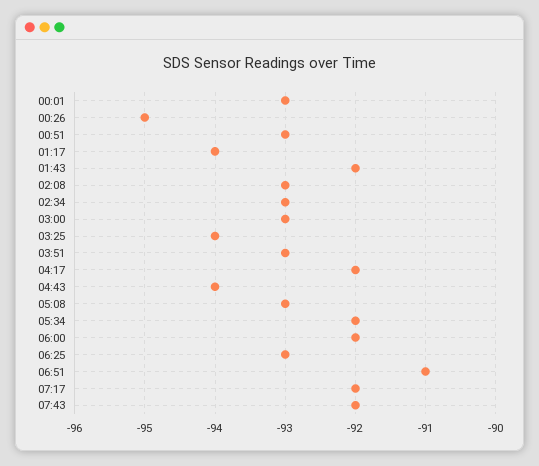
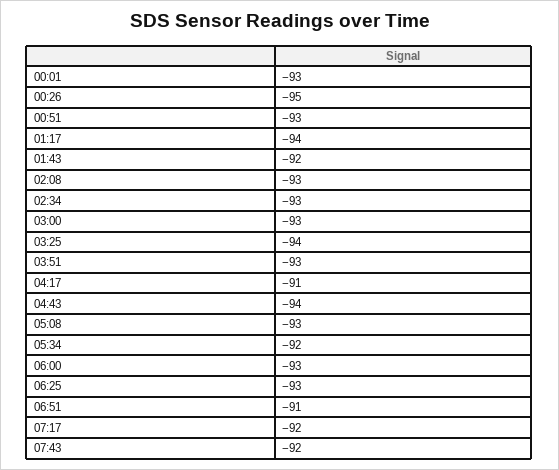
04:17: -92 -> -91
06:00: -92 -> -93

